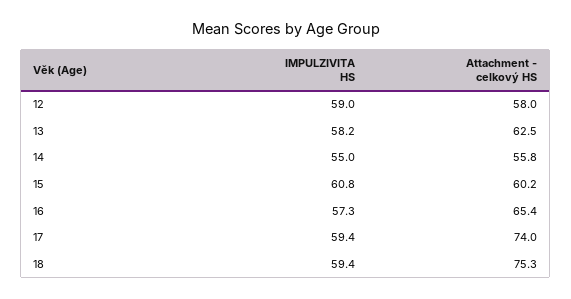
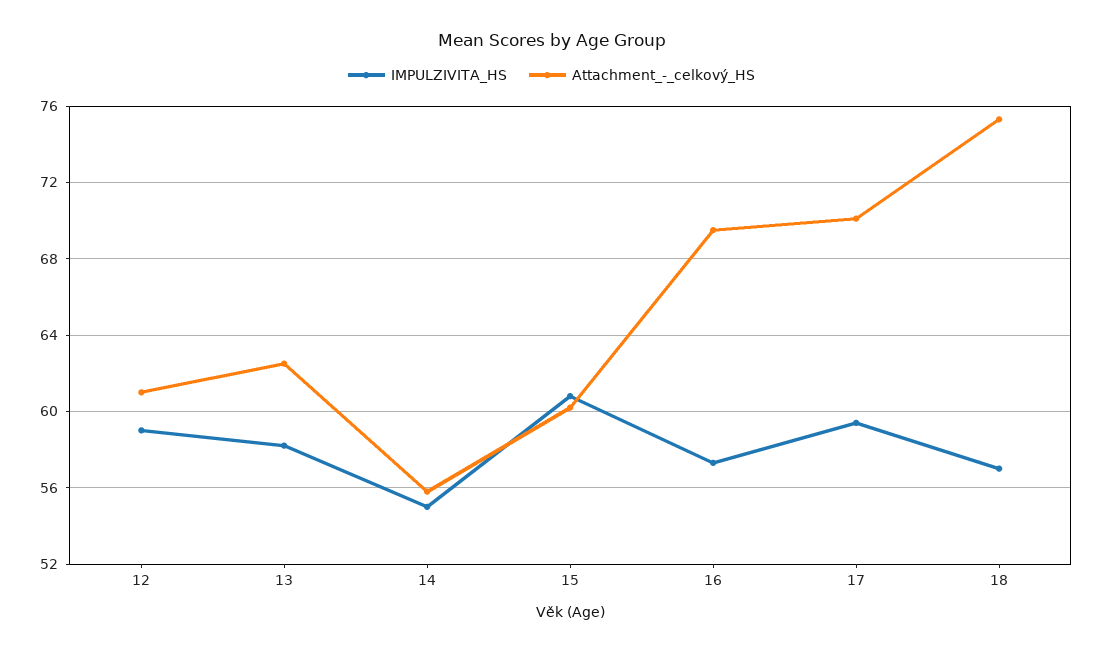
Attachment - celkový HS, 12: 58 -> 61
Attachment - celkový HS, 16: 65.4 -> 69.5
Attachment - celkový HS, 17: 74 -> 70
IMPULZIVITA HS, 18: 59.4 -> 57

